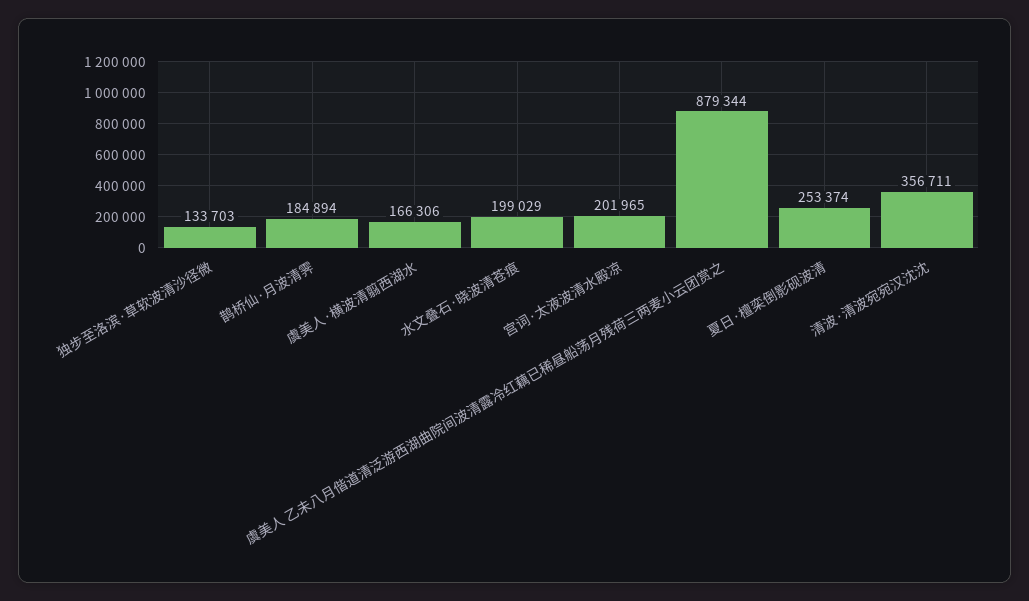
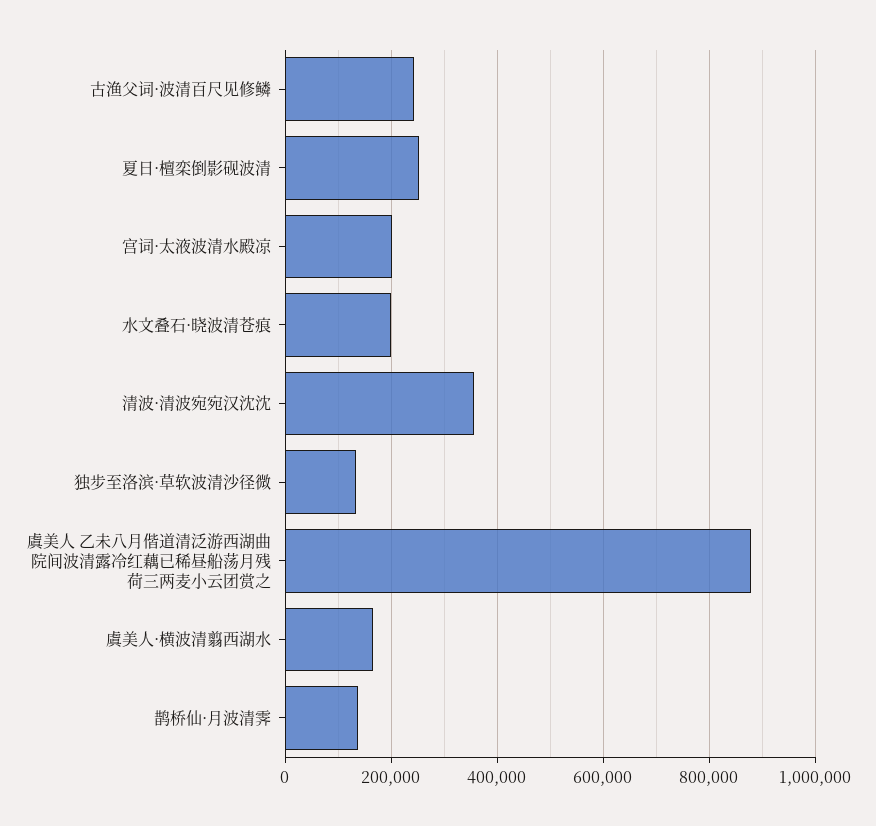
鹊桥仙·月波清霁: 184894 -> 140000
古渔父词·波清百尺见修鳞: none -> 240000

